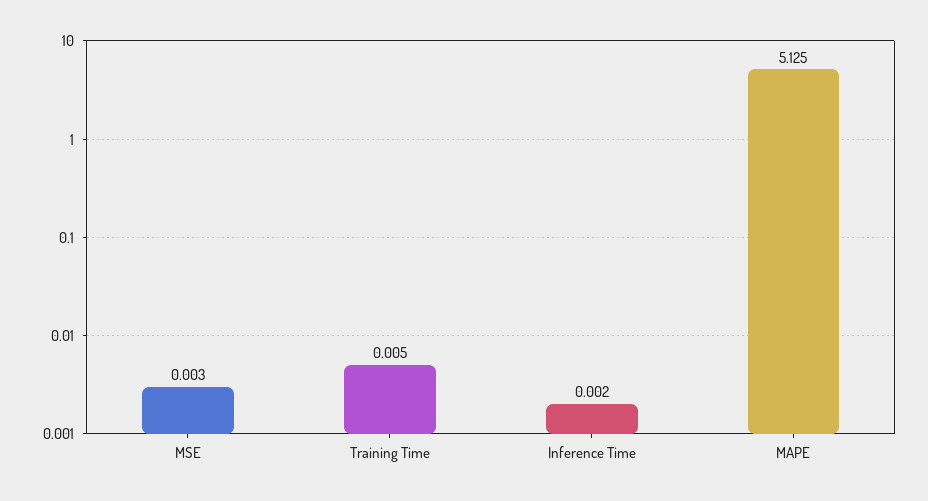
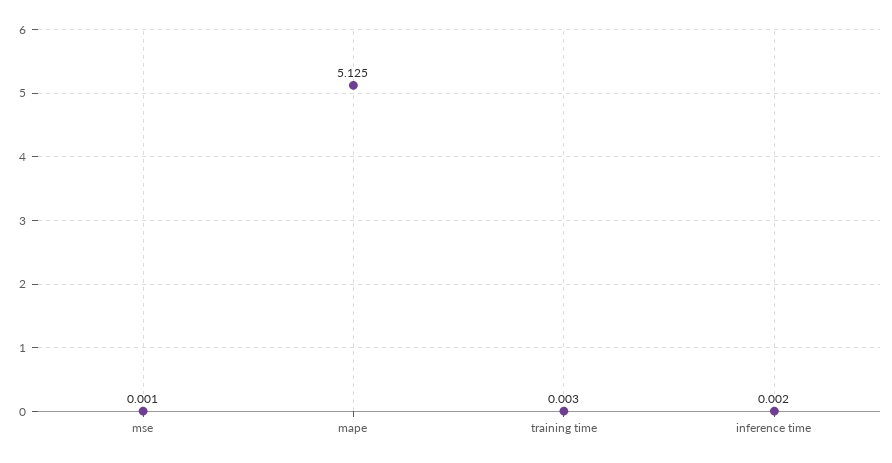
MSE: 0.003 -> 0.001
Training Time: 0.005 -> 0.003

